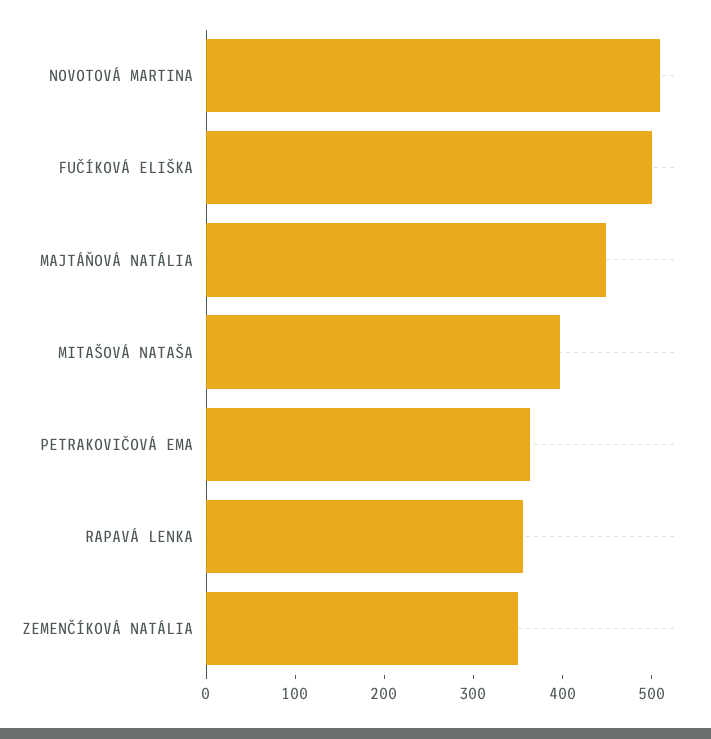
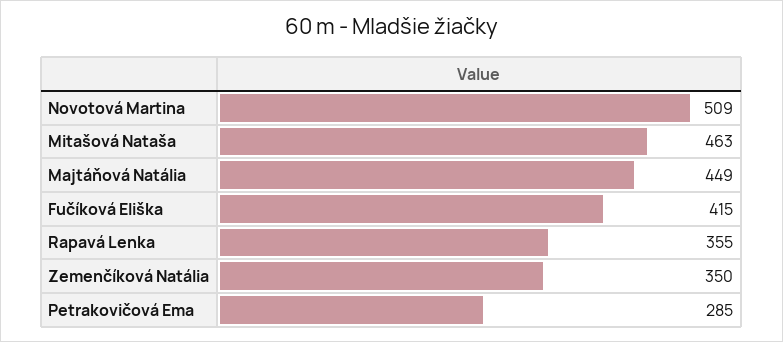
FUČÍKOVÁ ELIŠKA: 500 -> 415
MITAŠOVÁ NATAŠA: 400 -> 463
PETRAKOVIČOVÁ EMA: 360 -> 285

